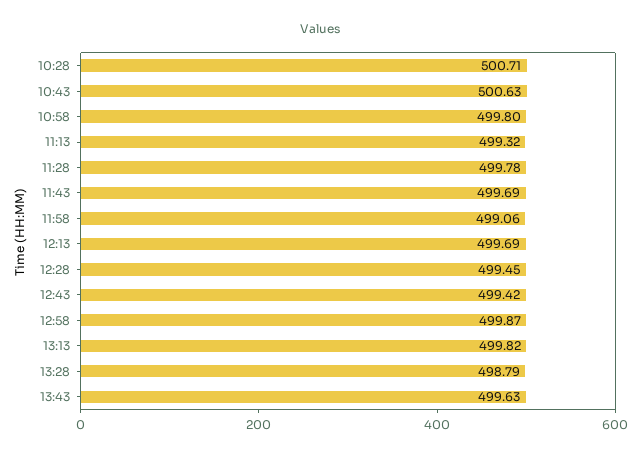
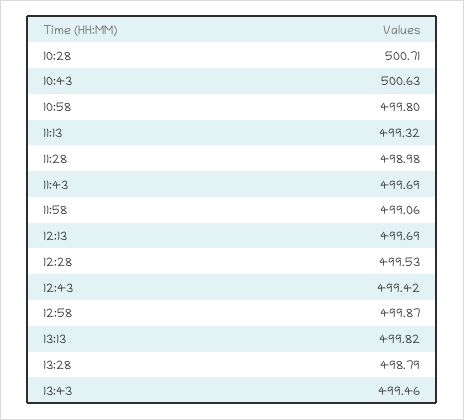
11:28: 499.78 -> 498.98
12:28: 499.45 -> 499.53
13:43: 499.63 -> 499.46

